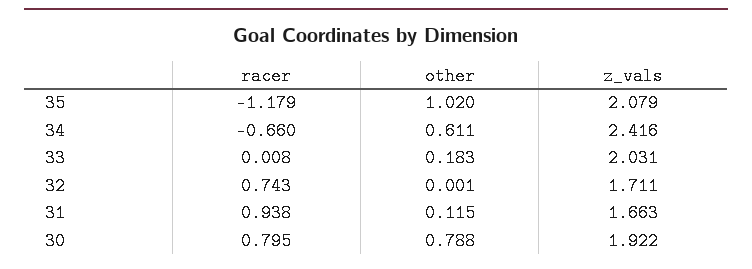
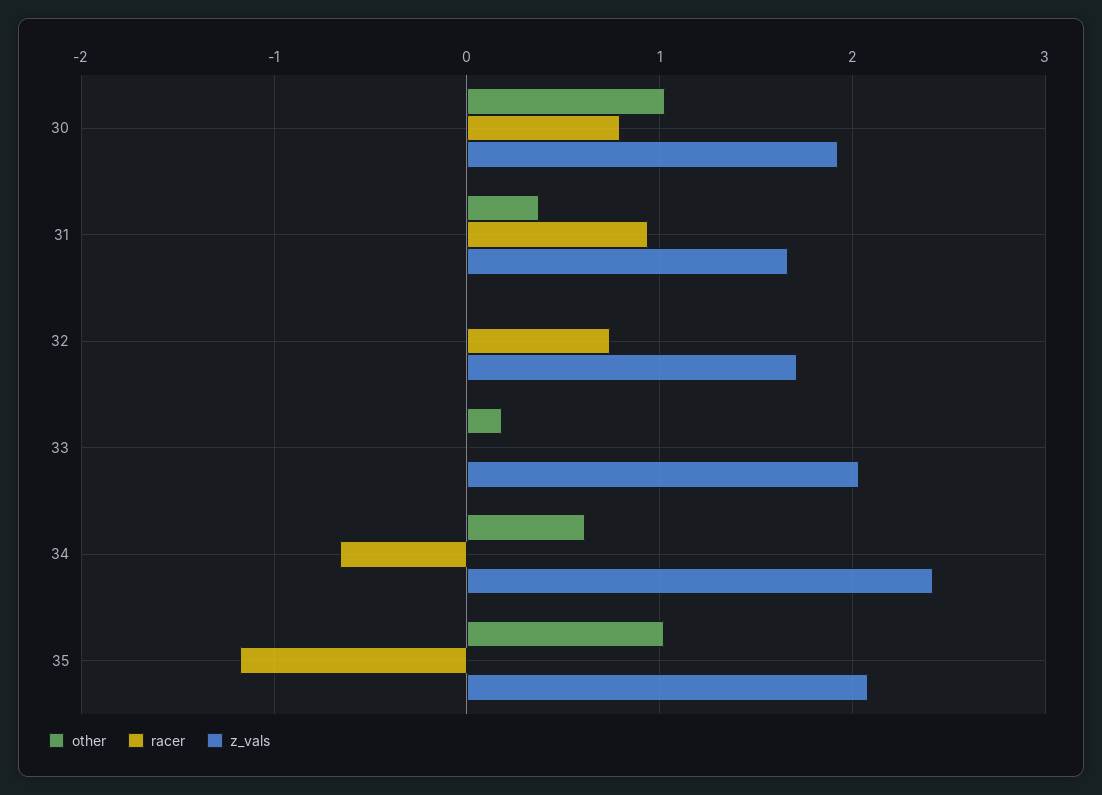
other, 31: 0.115 -> 0.4
other, 30: 0.788 -> 1

